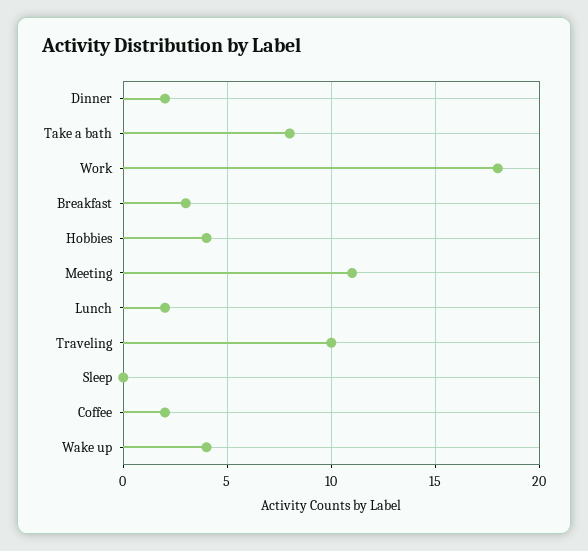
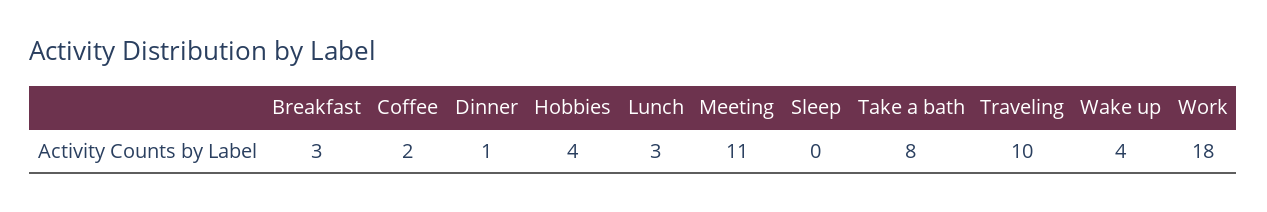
Dinner: 2 -> 1
Lunch: 2 -> 3

